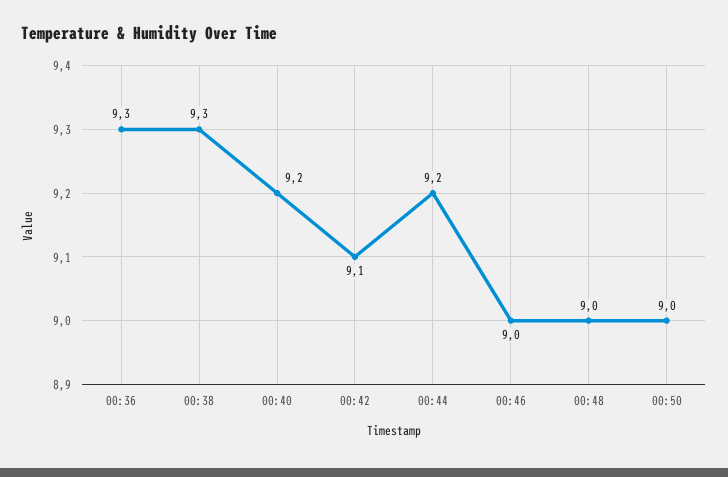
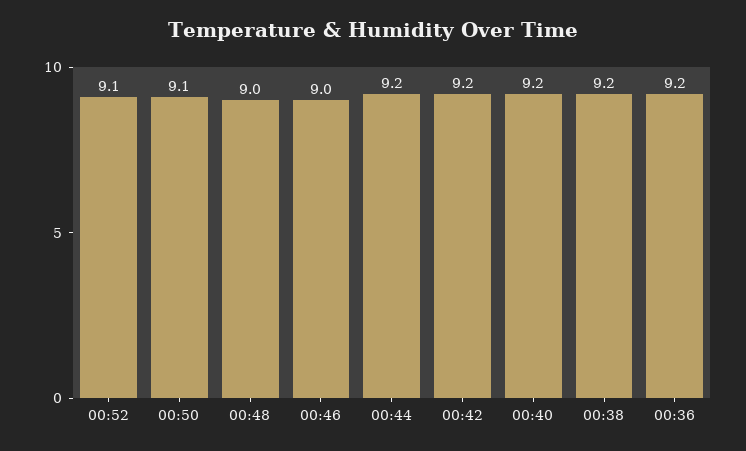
00:36: 9.3 -> 9.2
00:38: 9.3 -> 9.2
00:42: 9.1 -> 9.2
00:50: 9 -> 9.1
00:52: none -> 9.1

